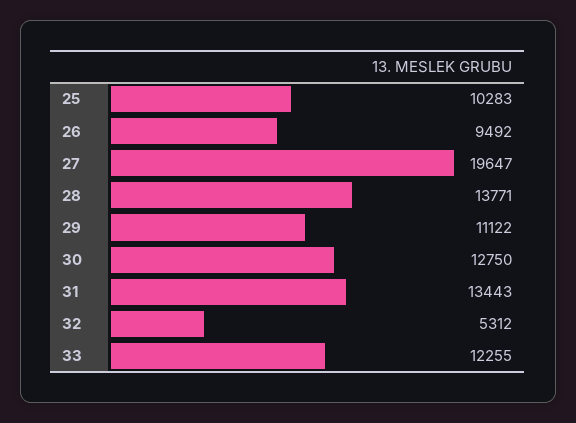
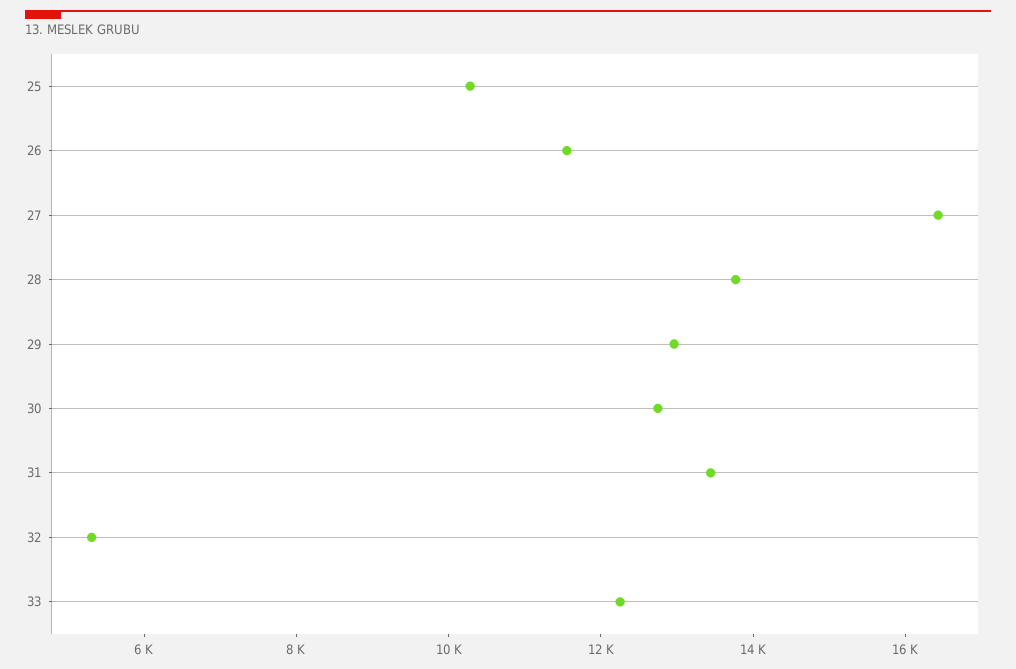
26: 9492 -> 11500
27: 19647 -> 16500
29: 11122 -> 13000

